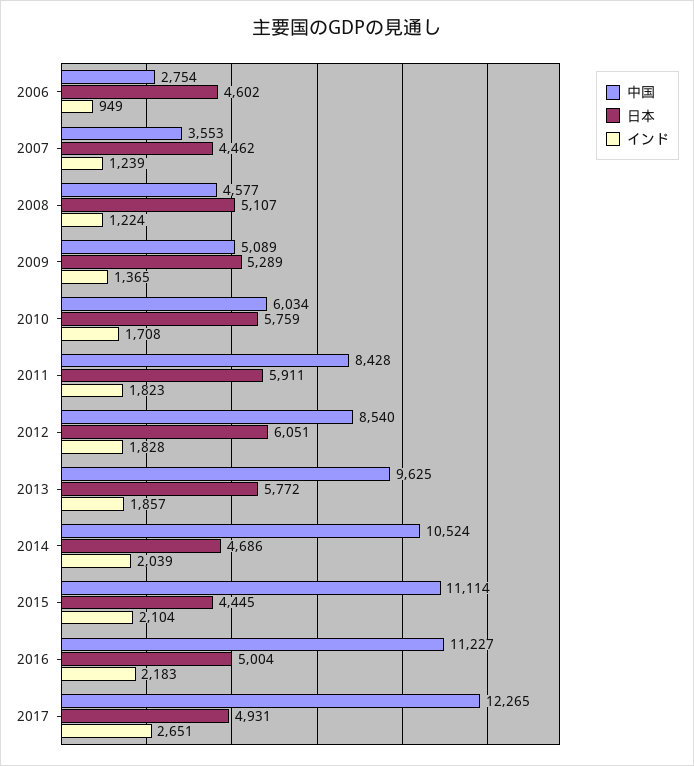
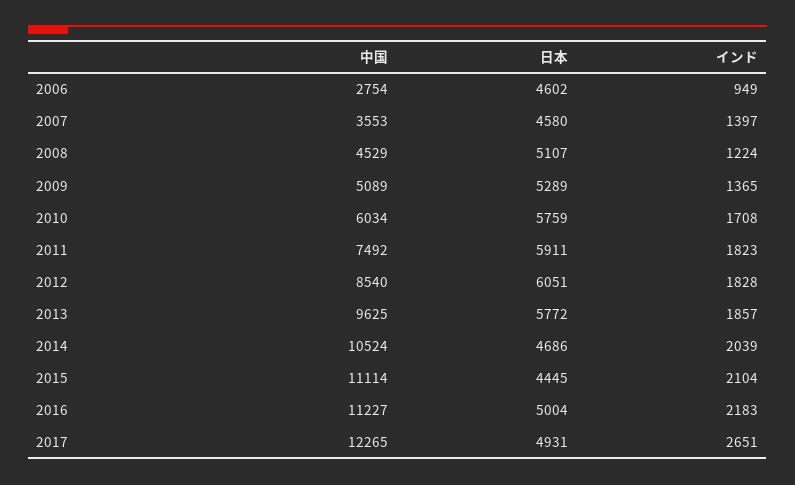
日本, 2007: 4462 -> 4580
インド, 2007: 1239 -> 1397
中国, 2008: 4577 -> 4529
中国, 2011: 8428 -> 7492

